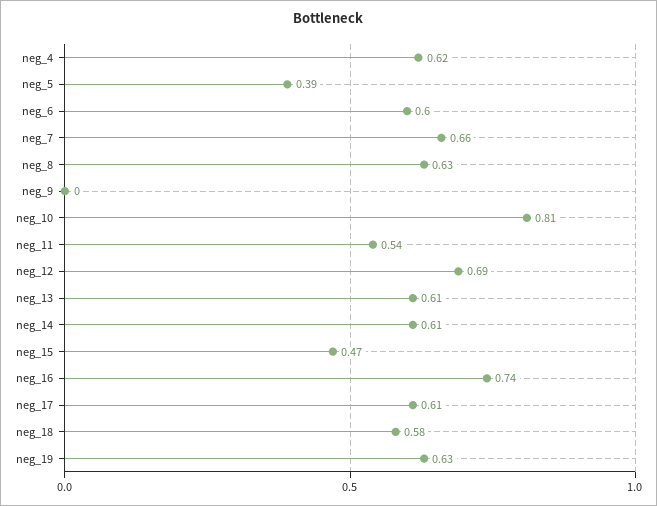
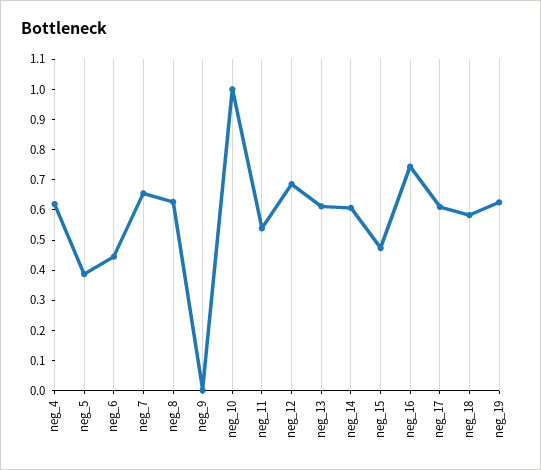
neg_6: 0.6 -> 0.45
neg_10: 0.81 -> 1

